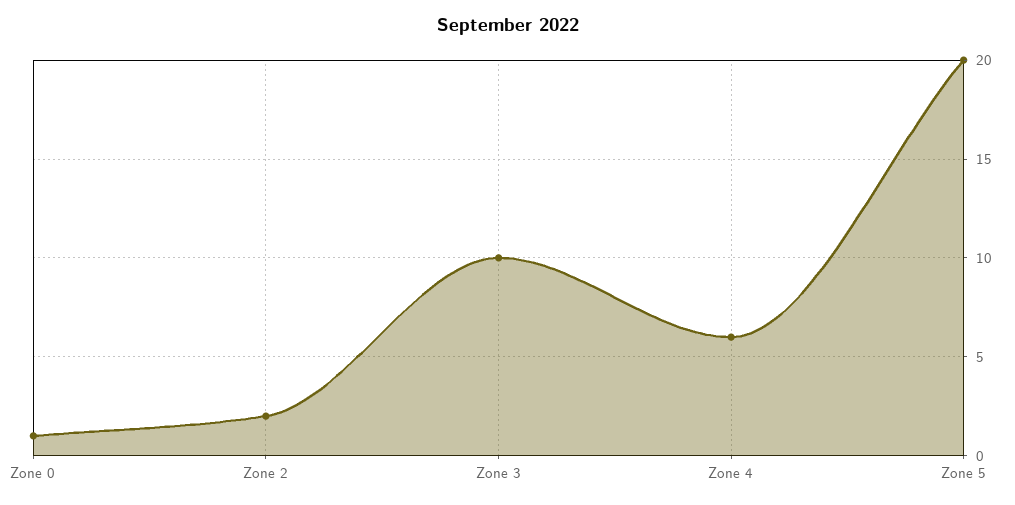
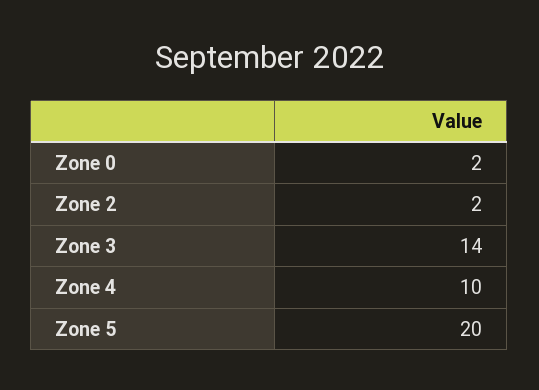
Zone 0: 1 -> 2
Zone 3: 10 -> 14
Zone 4: 6 -> 10

